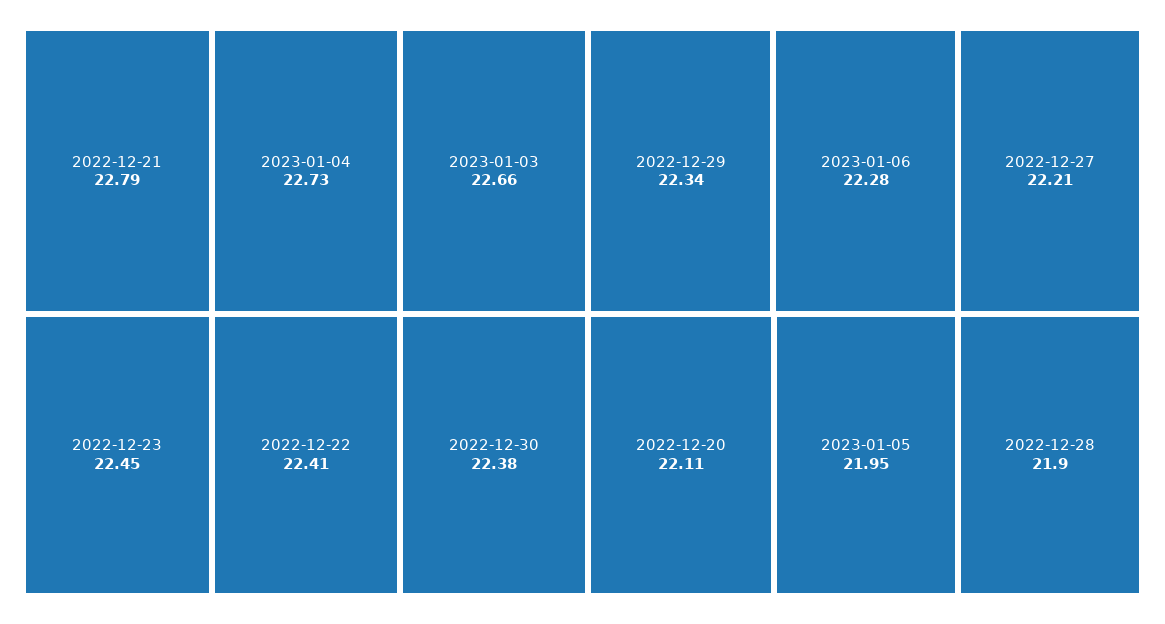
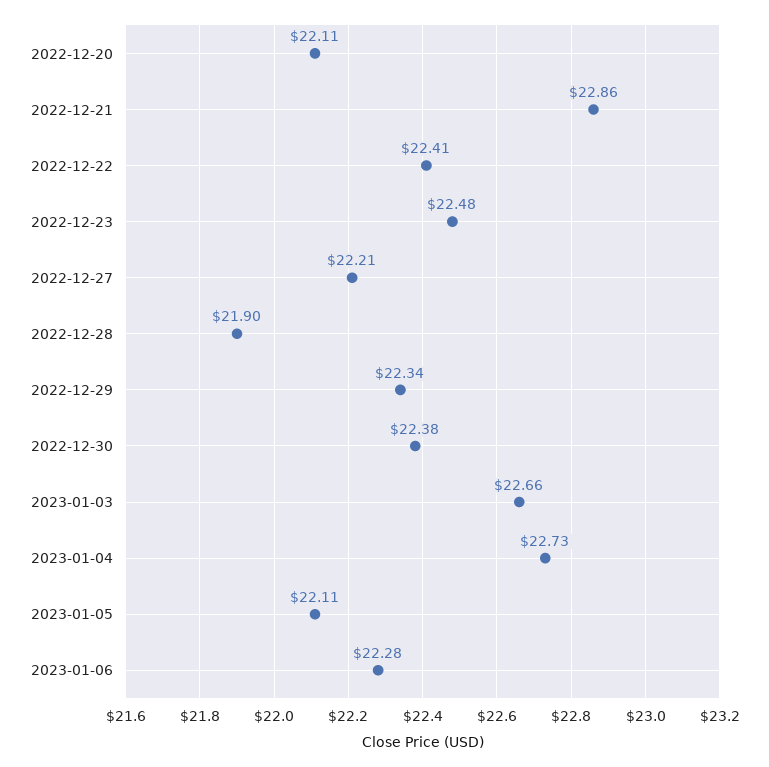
2022-12-21: 22.79 -> 22.86
2022-12-23: 22.45 -> 22.48
2023-01-05: 21.95 -> 22.11

